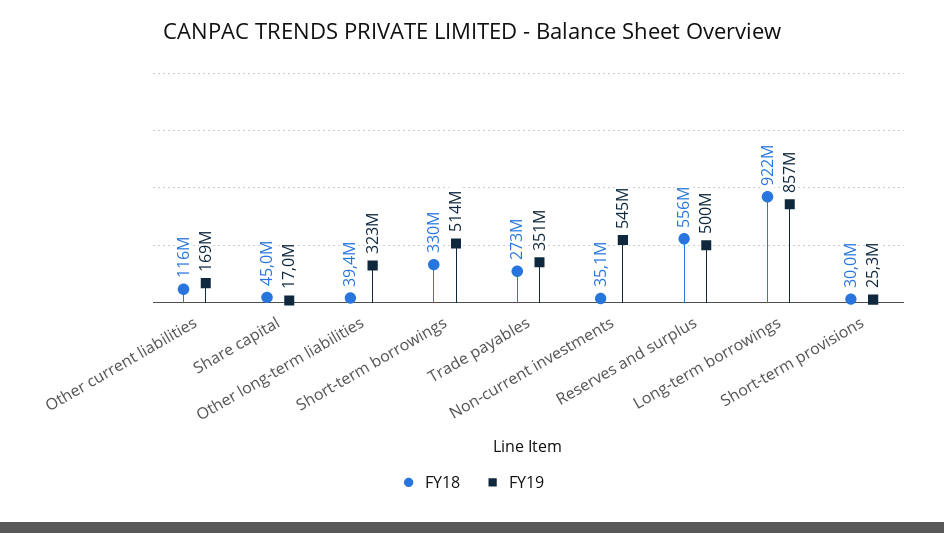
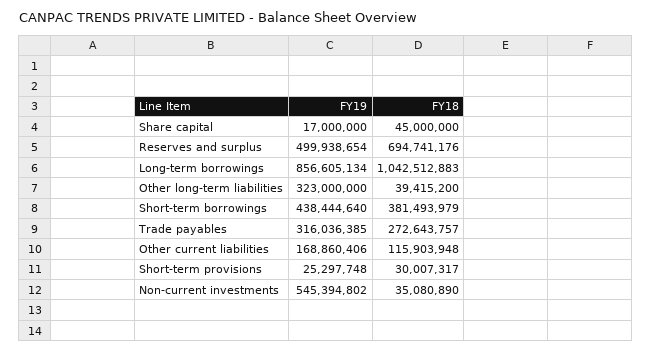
FY18, Short-term borrowings: 330000000 -> 381493979
FY19, Short-term borrowings: 514000000 -> 438444640
FY19, Trade payables: 351000000 -> 316036385
FY18, Reserves and surplus: 556000000 -> 694741176
FY18, Long-term borrowings: 922000000 -> 1042512883

